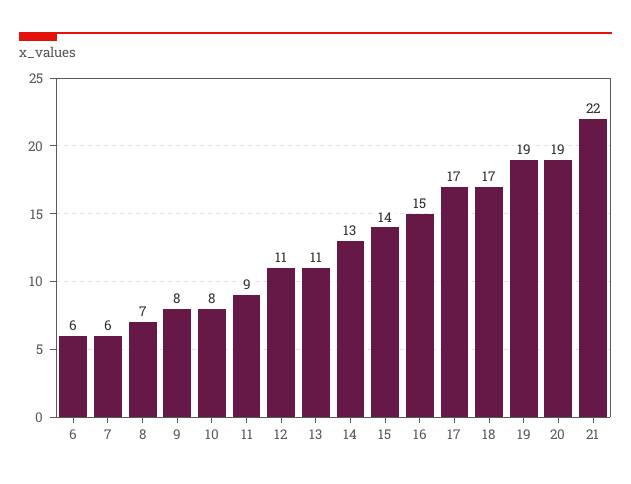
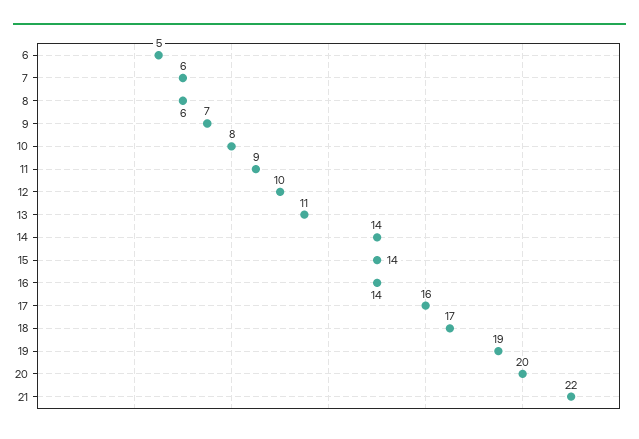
6: 6 -> 5
8: 7 -> 6
9: 8 -> 7
12: 11 -> 10
14: 13 -> 14
16: 15 -> 14
17: 17 -> 16
20: 19 -> 20

